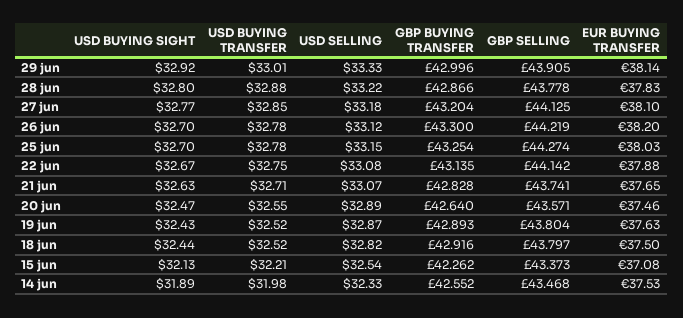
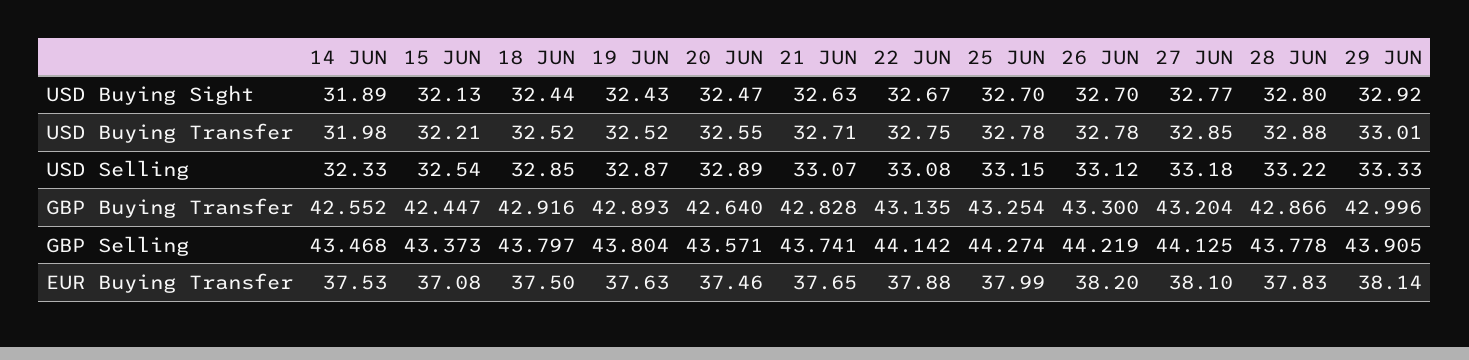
EUR BUYING TRANSFER, 25 jun: 38.03 -> 37.99
USD SELLING, 18 jun: 32.82 -> 32.85
GBP BUYING TRANSFER, 15 jun: 42.262 -> 42.447

